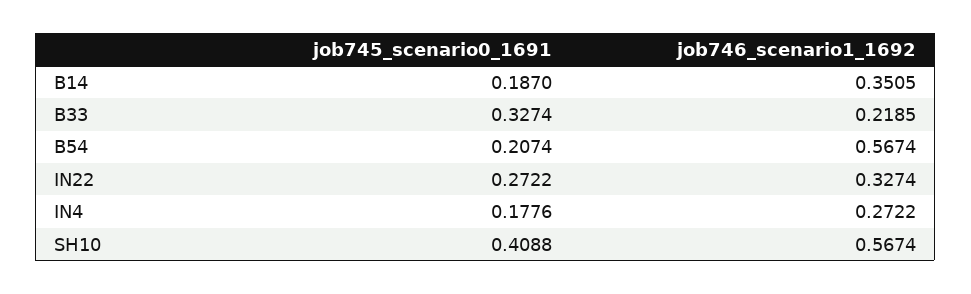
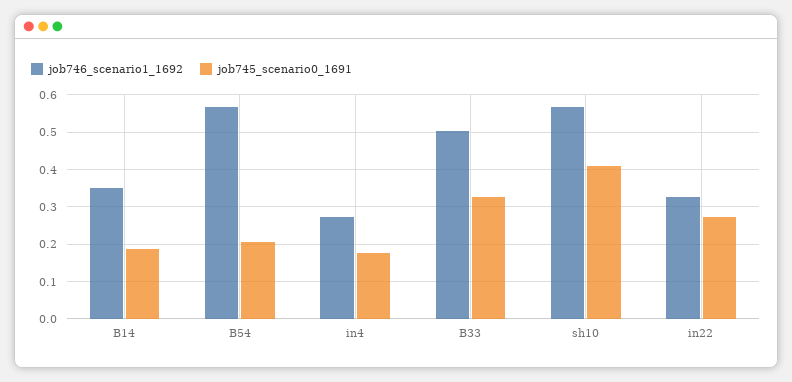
job746_scenario1_1692, B33: 0.2185 -> 0.5

